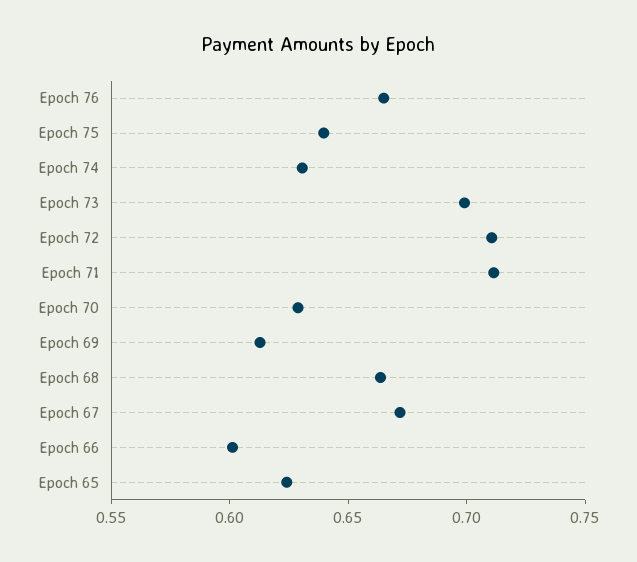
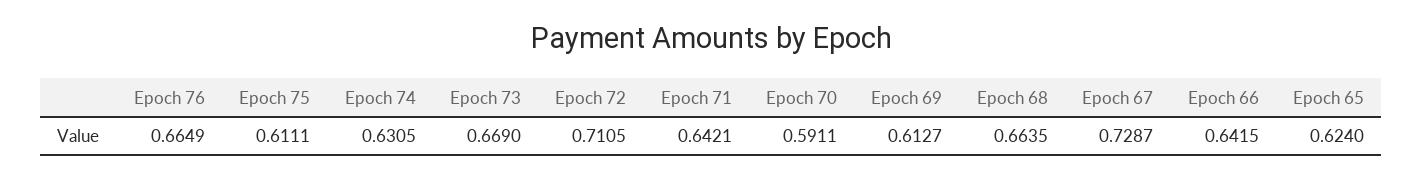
Epoch 75: 0.64 -> 0.6111
Epoch 73: 0.7 -> 0.669
Epoch 71: 0.71 -> 0.6421
Epoch 70: 0.63 -> 0.5911
Epoch 67: 0.67 -> 0.7287
Epoch 66: 0.6 -> 0.6415

